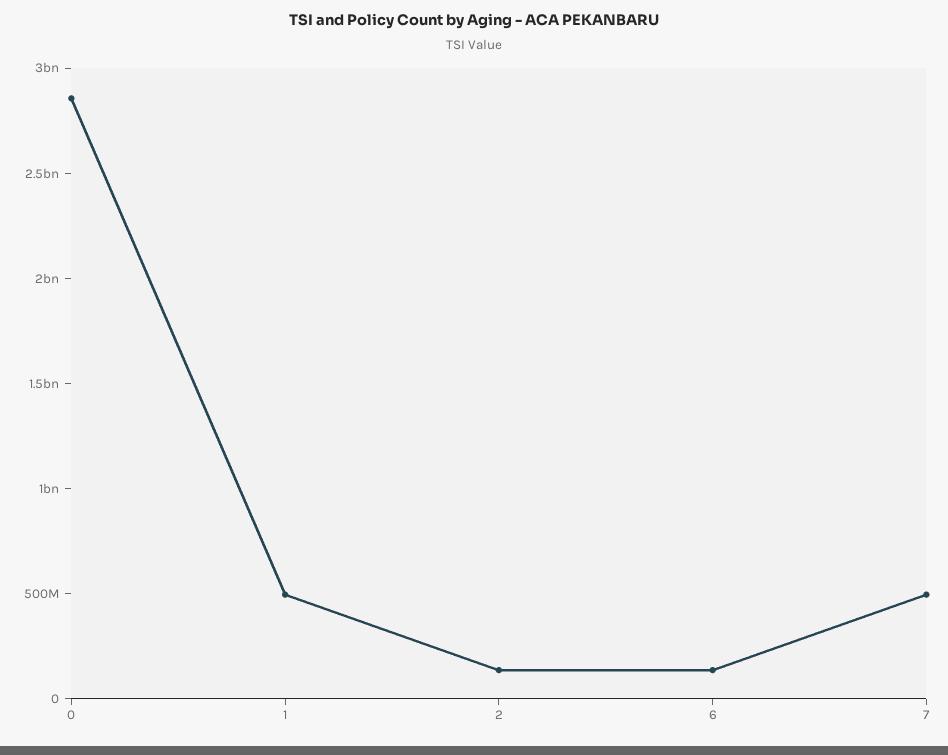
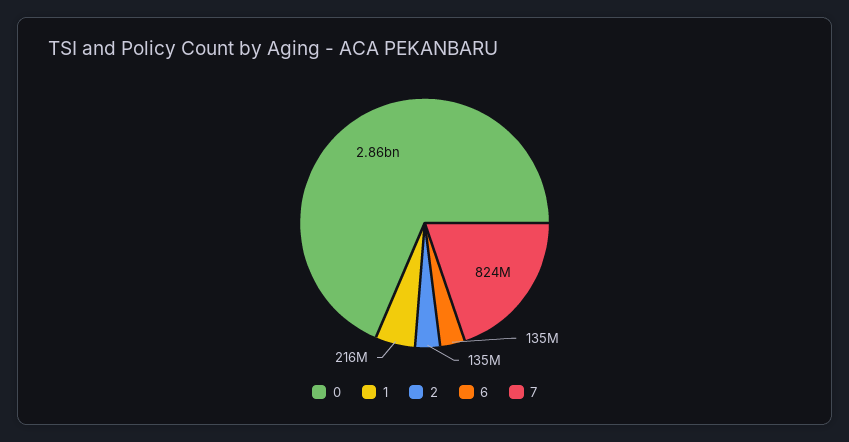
1: 500000000 -> 216000000
7: 500000000 -> 824000000

